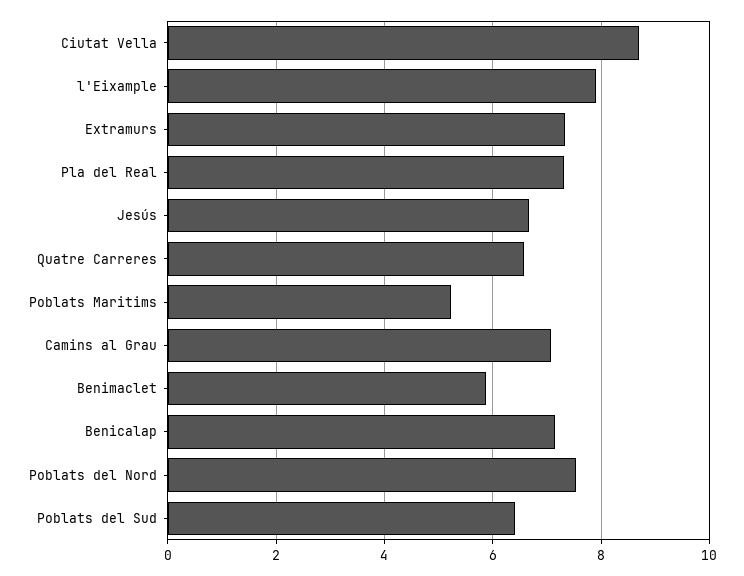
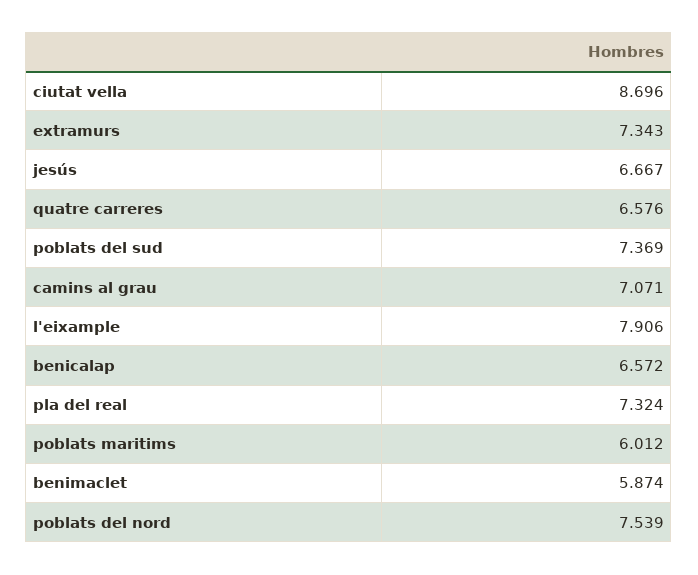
Poblats Maritims: 5.2 -> 6.012
Benicalap: 7.2 -> 6.572
Poblats del Sud: 6.4 -> 7.369

